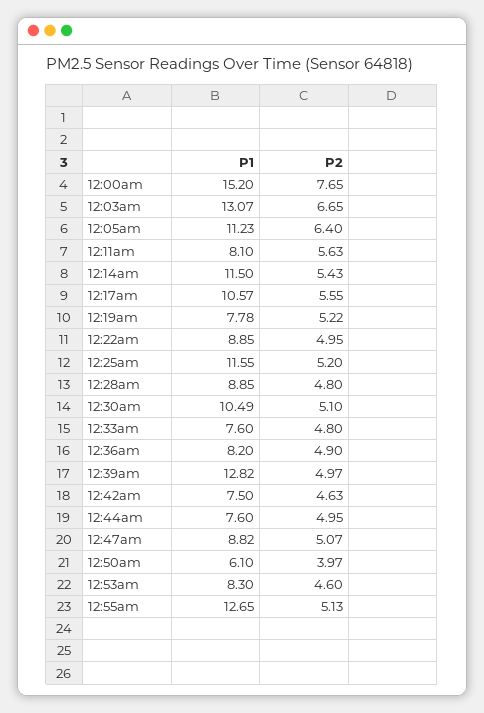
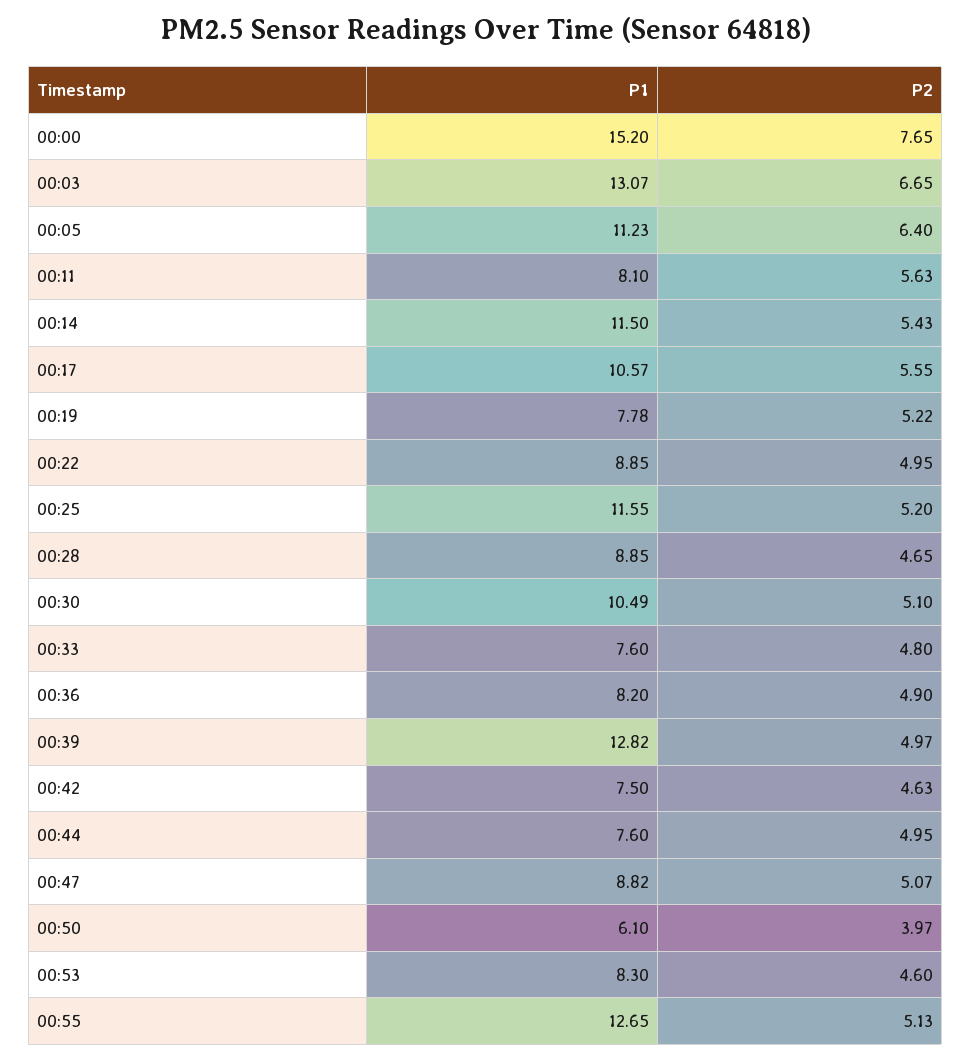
P2, 12:28am: 4.8 -> 4.65

